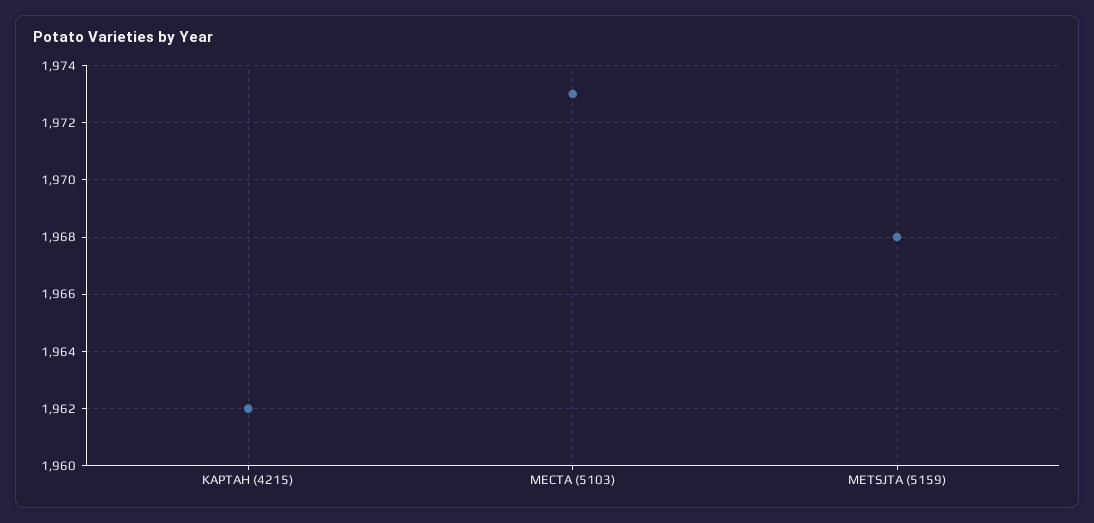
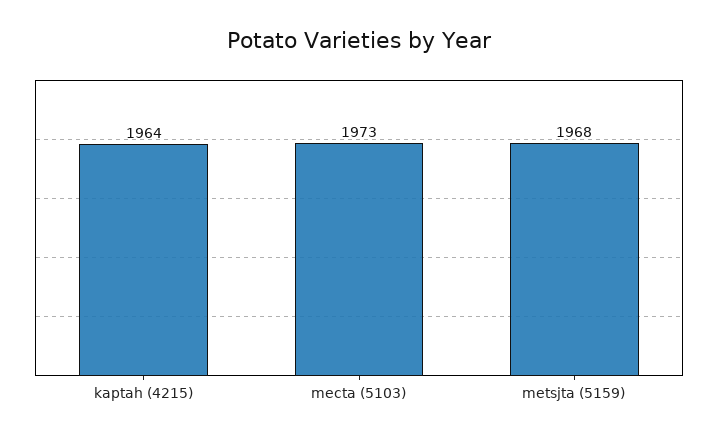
KAPTAH (4215): 1962 -> 1964

